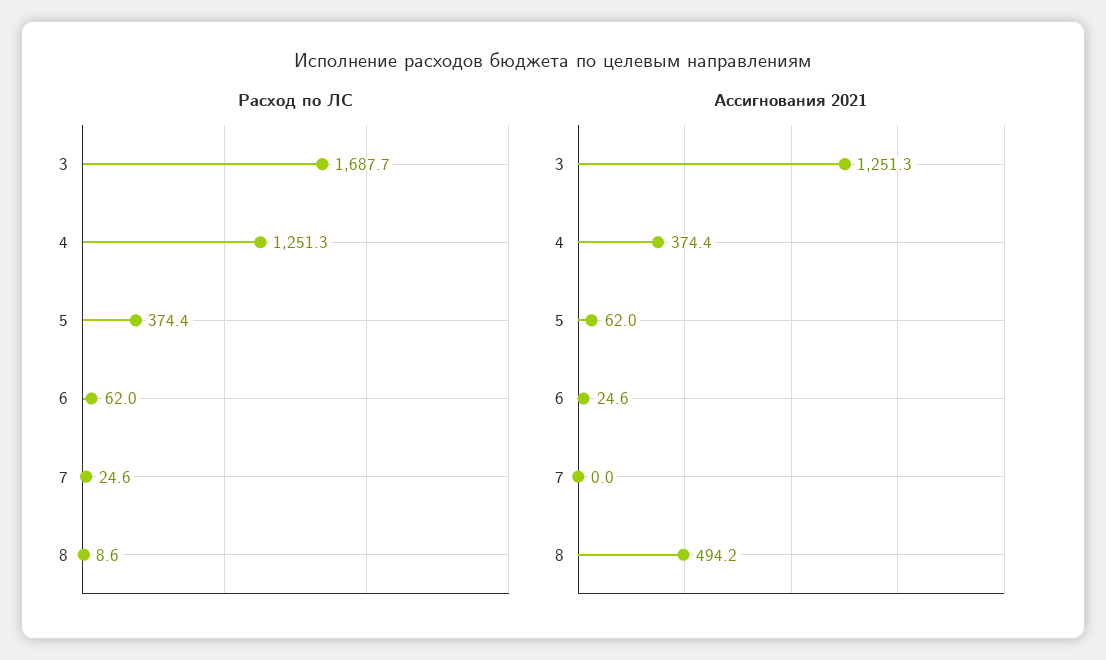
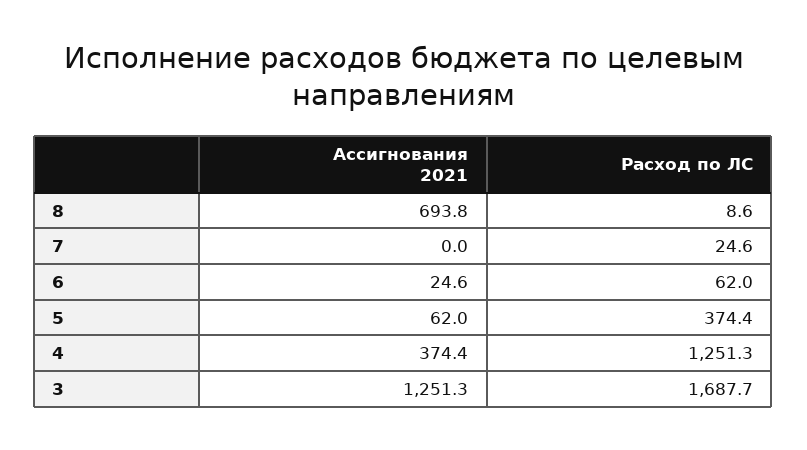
Ассигнования 2021, 8: 494.2 -> 693.8

